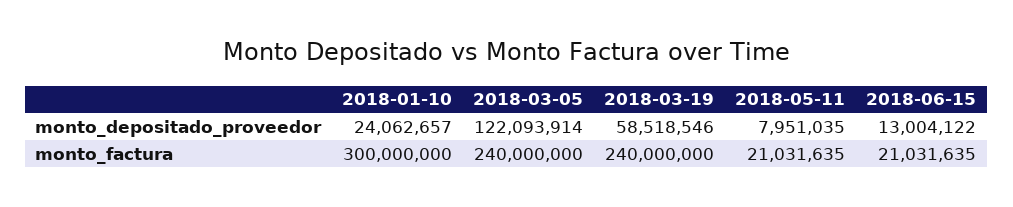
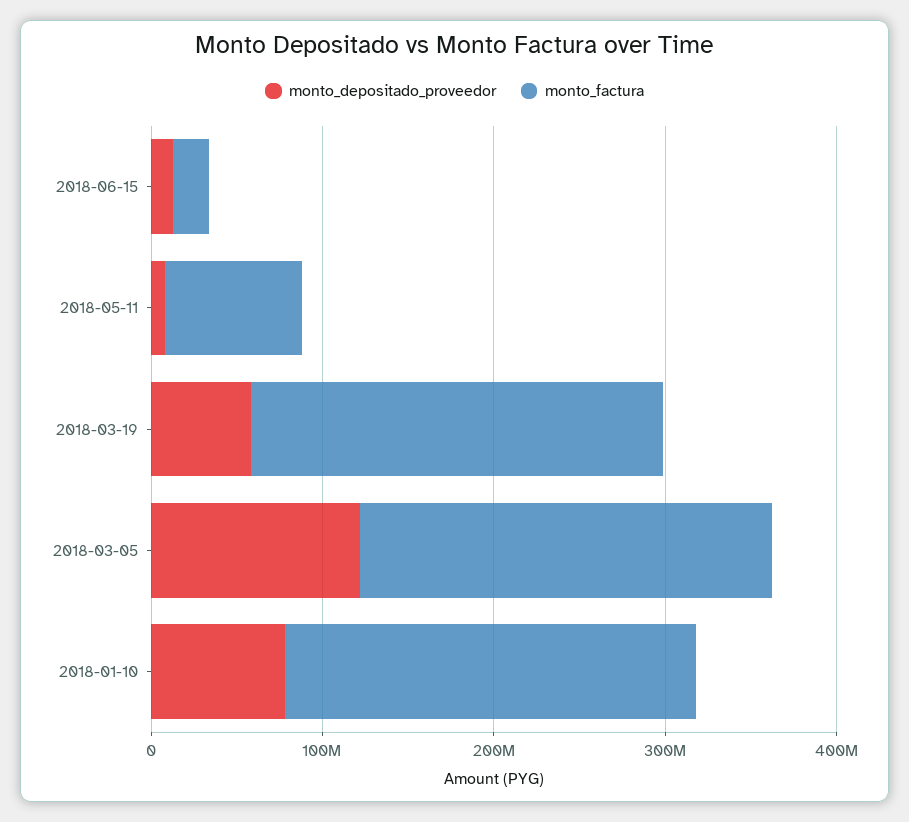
monto_depositado_proveedor, 2018-01-10: 24062657 -> 80000000
monto_factura, 2018-01-10: 300000000 -> 240000000
monto_factura, 2018-05-11: 21031635 -> 80000000

